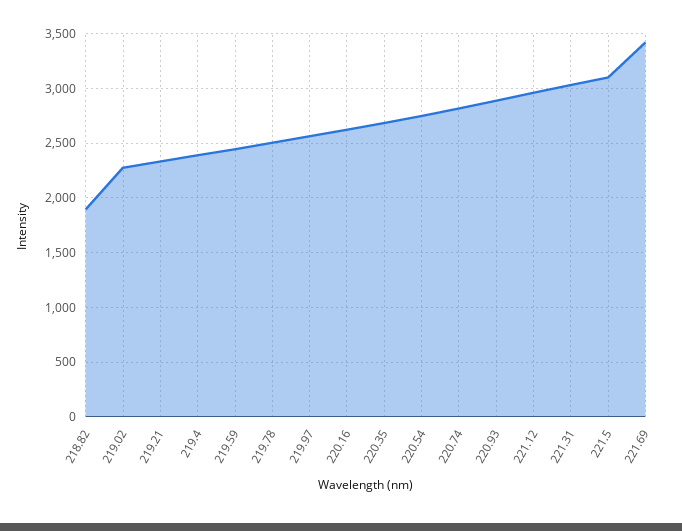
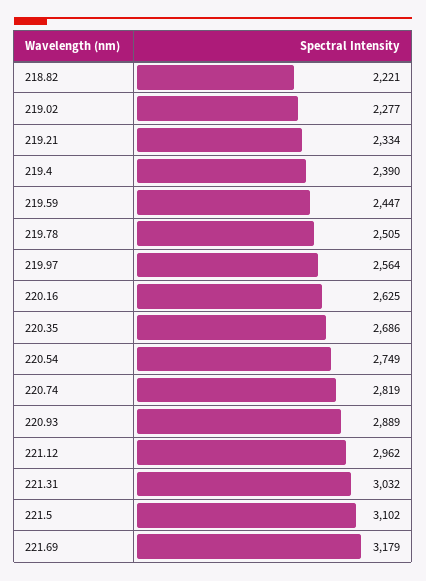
218.82: 1900 -> 2221
221.69: 3400 -> 3179

